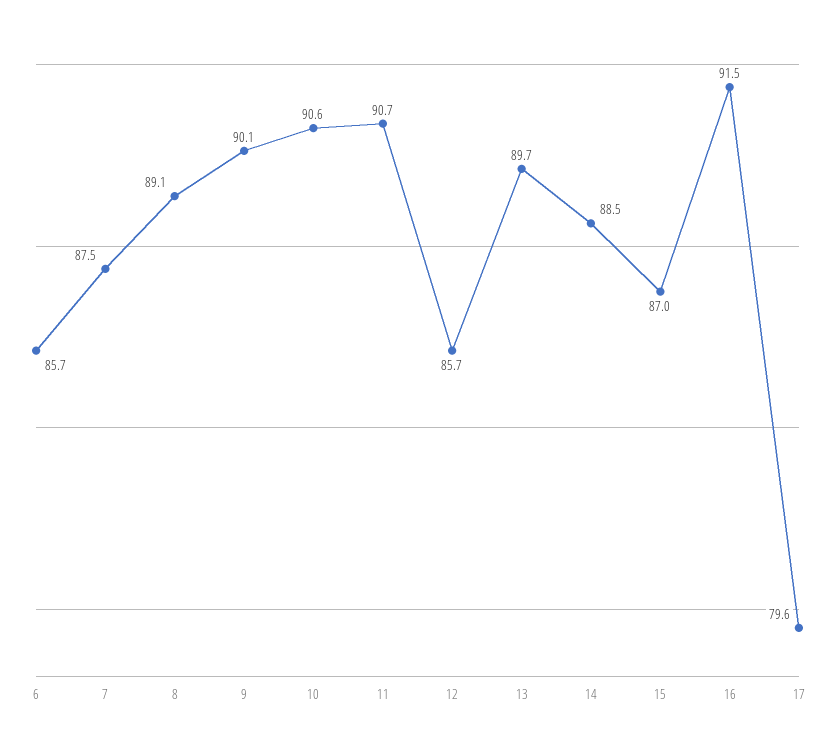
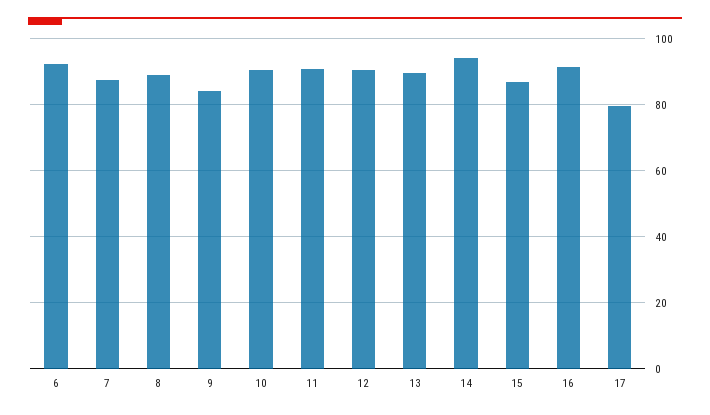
6: 85.7 -> 92
9: 90.1 -> 84
12: 85.7 -> 90
14: 88.5 -> 94

